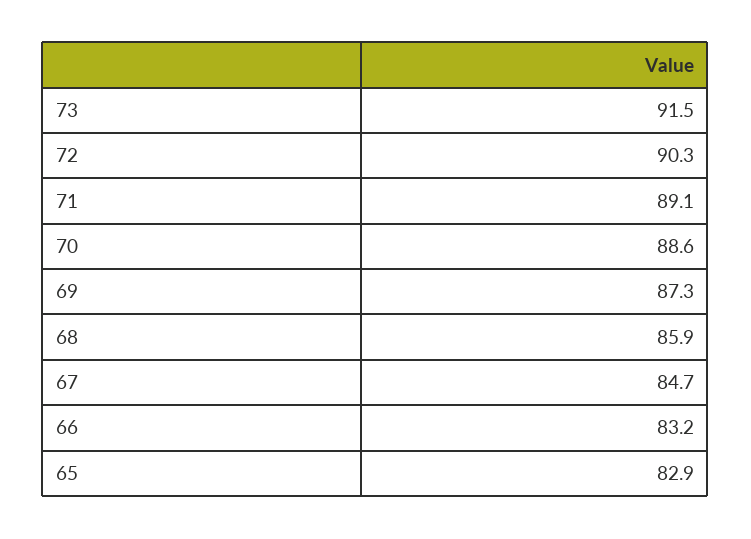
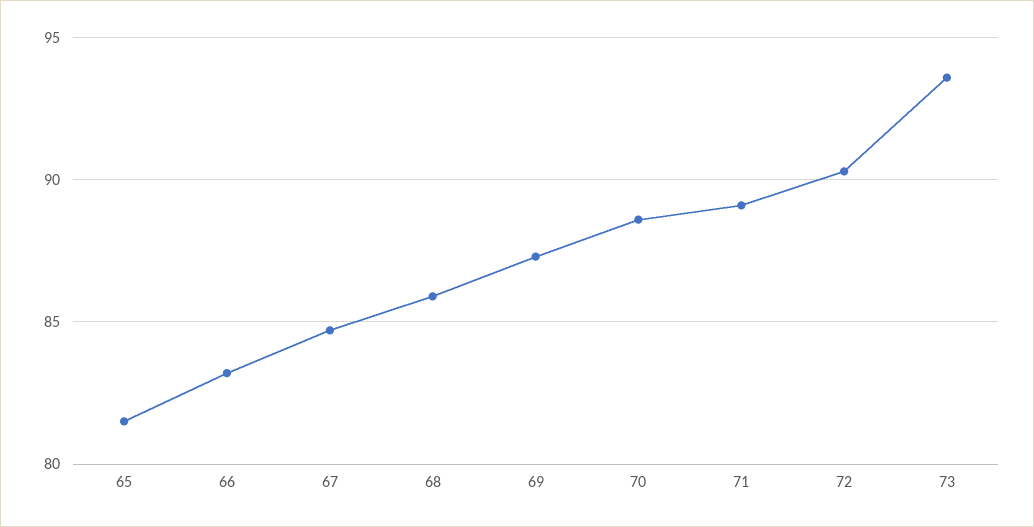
73: 91.5 -> 93.5
65: 82.9 -> 81.5

